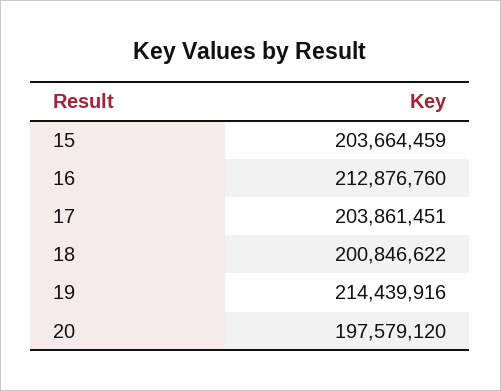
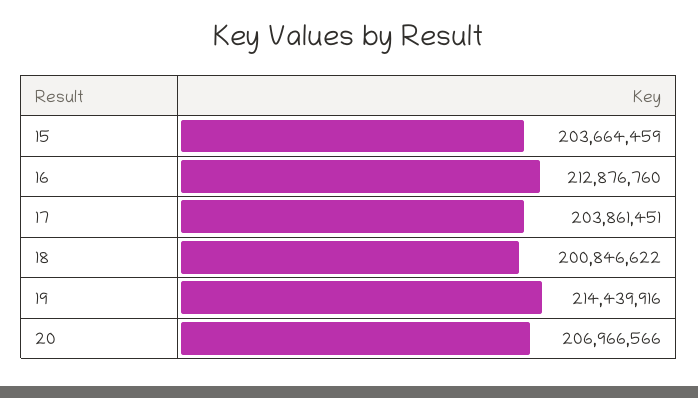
20: 197579120 -> 206966566

